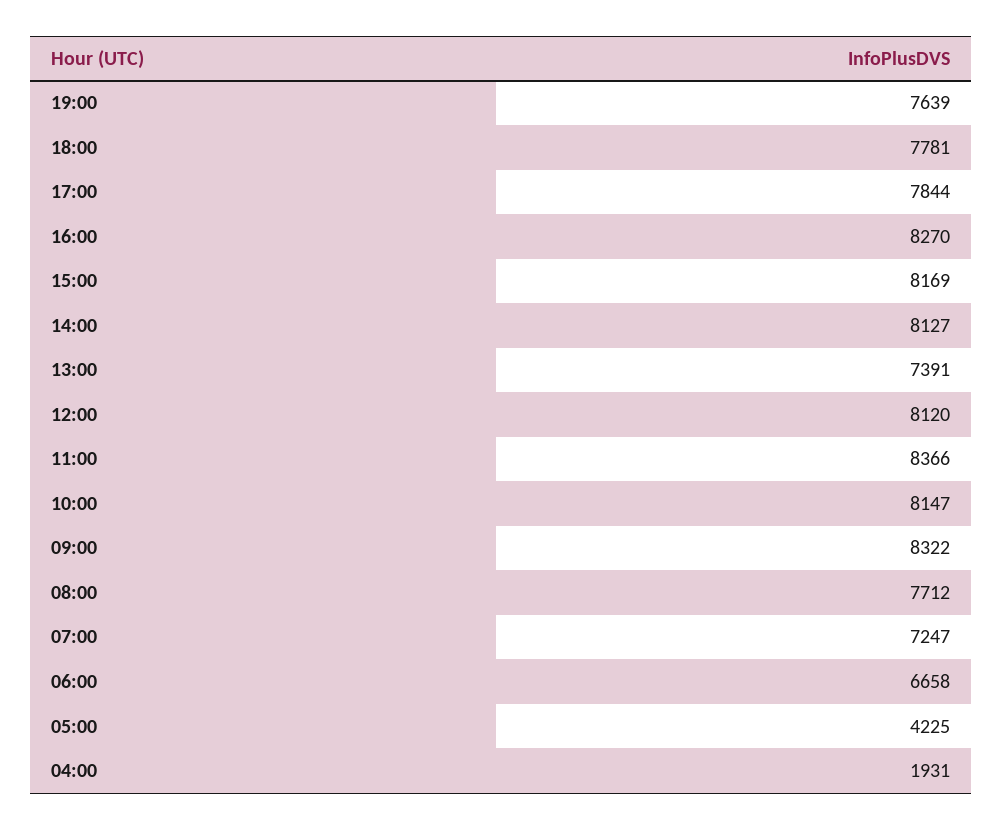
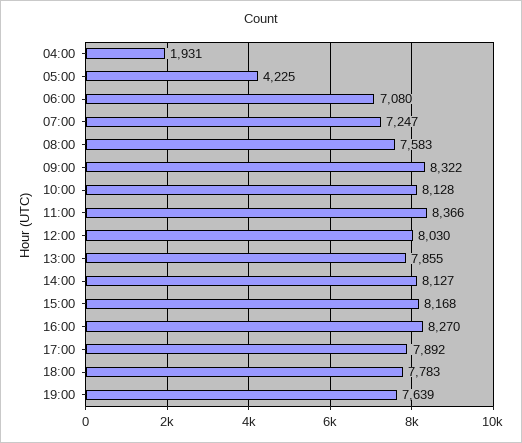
18:00: 7781 -> 7783
17:00: 7844 -> 7892
15:00: 8169 -> 8168
13:00: 7391 -> 7855
12:00: 8120 -> 8030
10:00: 8147 -> 8128
08:00: 7712 -> 7583
06:00: 6658 -> 7080

